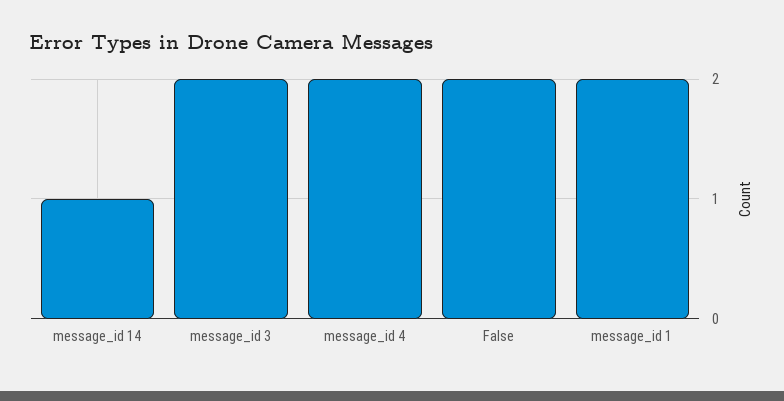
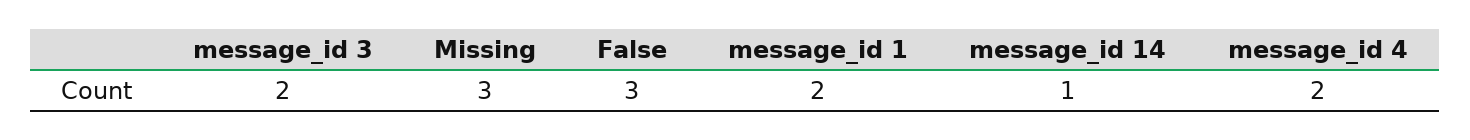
False: 2 -> 3
Missing: none -> 3

